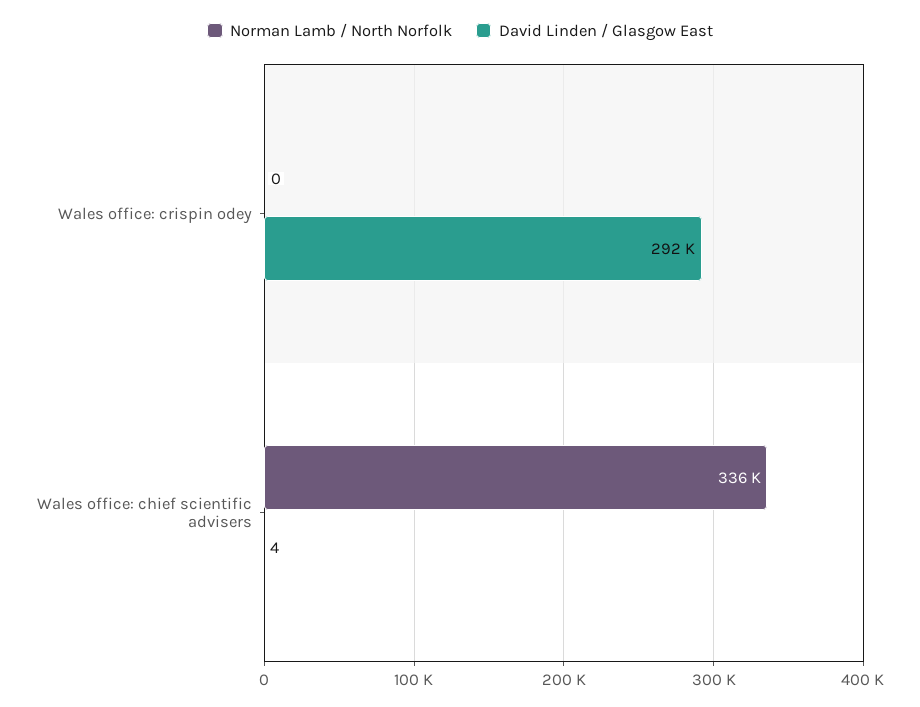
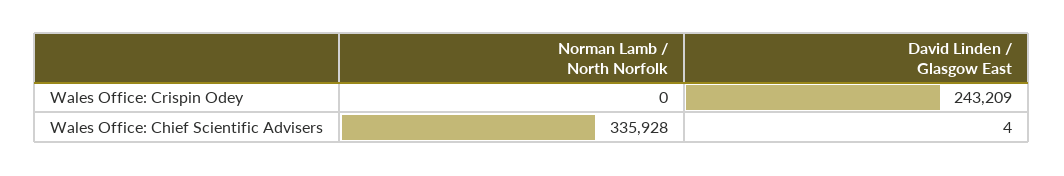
David Linden / Glasgow East, Wales office: crispin odey: 292000 -> 243209

